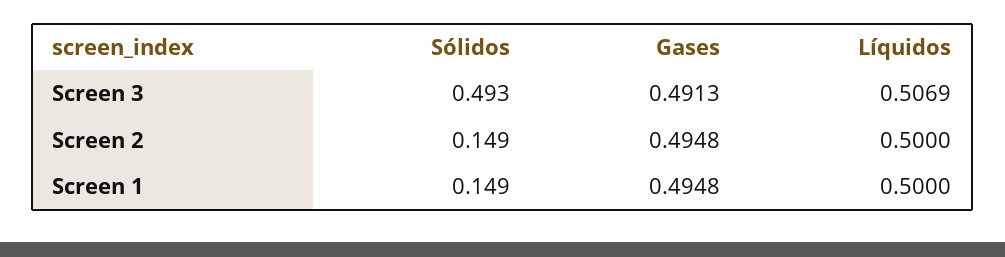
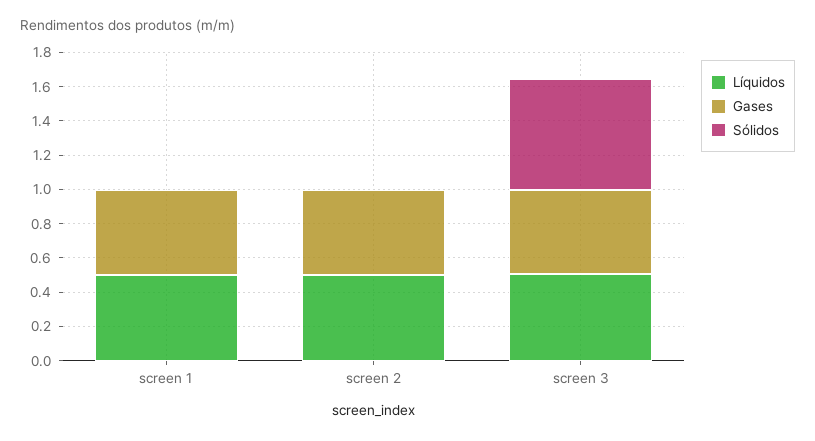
Sólidos, Screen 3: 0.493 -> 0.65
Sólidos, Screen 2: 0.149 -> 0
Sólidos, Screen 1: 0.149 -> 0

